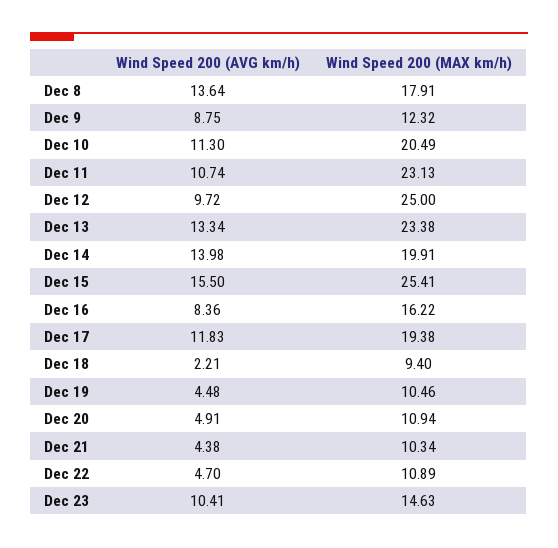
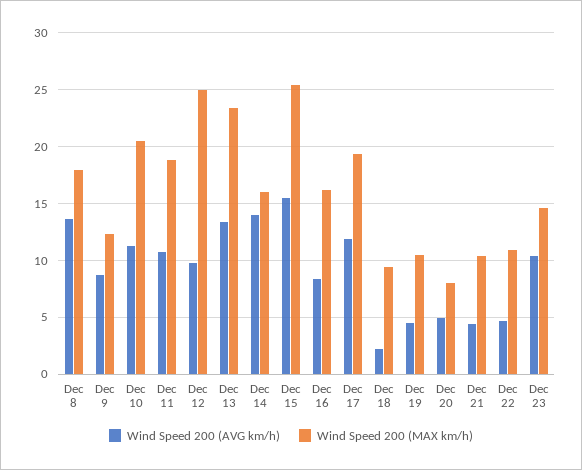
Wind Speed 200 (MAX km/h), Dec 11: 23.13 -> 19
Wind Speed 200 (MAX km/h), Dec 14: 19.91 -> 16
Wind Speed 200 (MAX km/h), Dec 20: 10.94 -> 8

